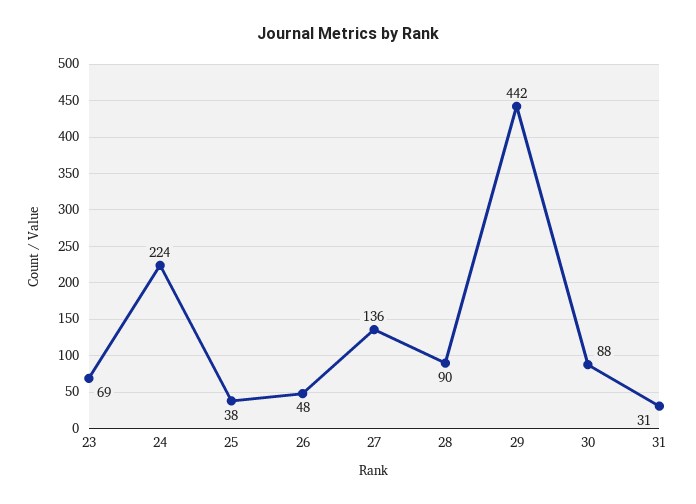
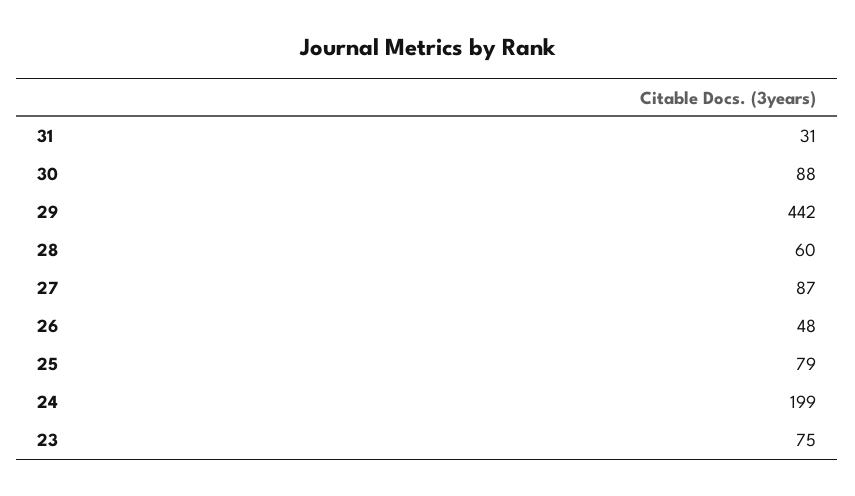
23: 69 -> 75
24: 224 -> 199
25: 38 -> 79
27: 136 -> 87
28: 90 -> 60

